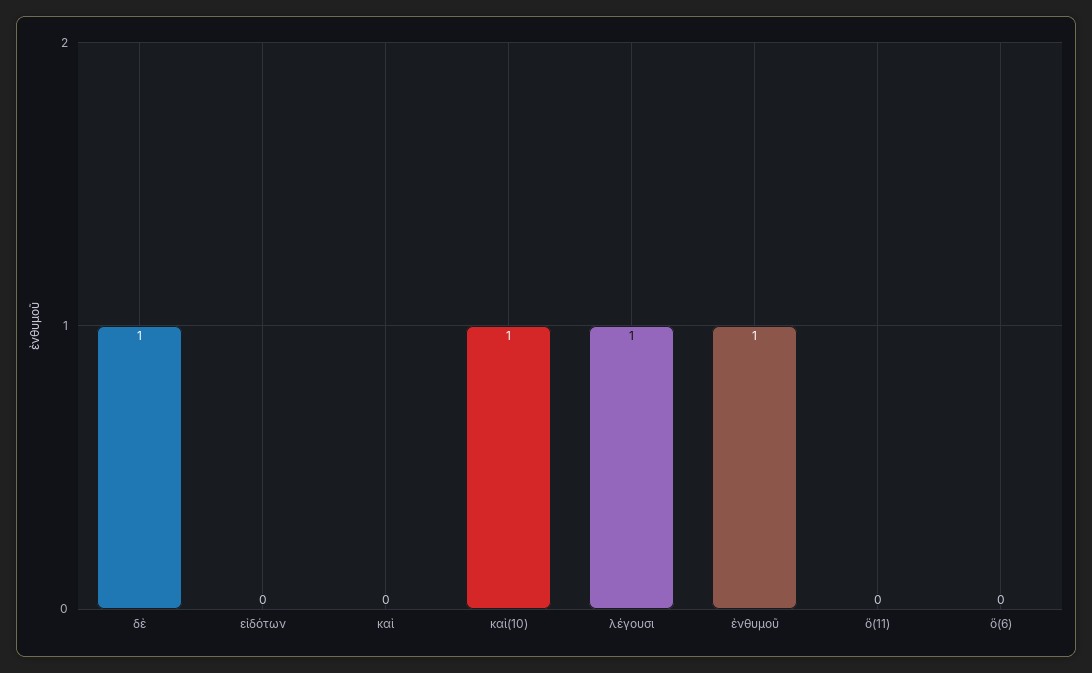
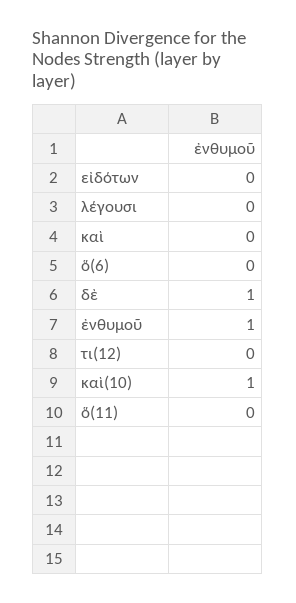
λέγουσι: 1 -> 0
τι(12): none -> 0

